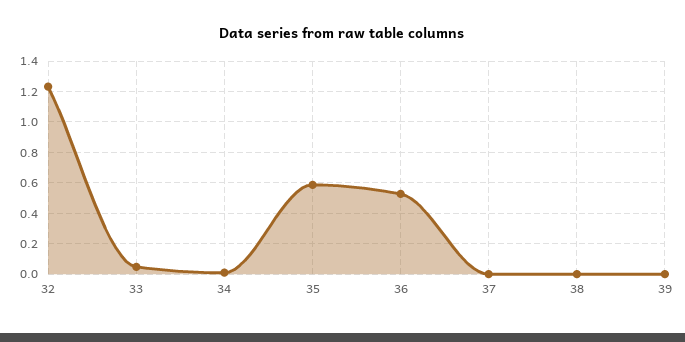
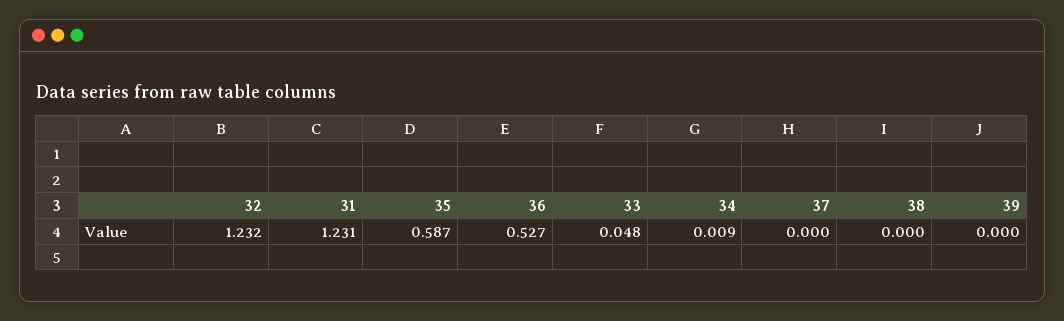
31: none -> 1.231

